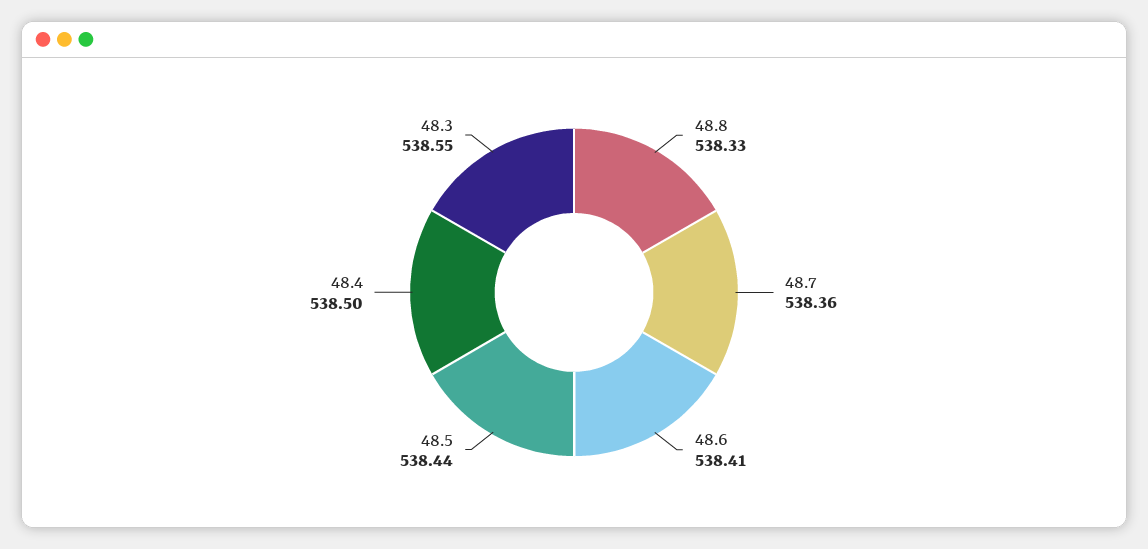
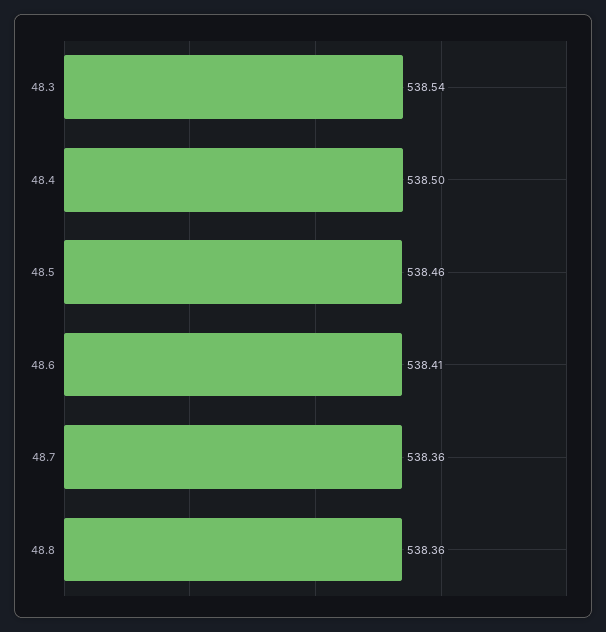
48.8: 538.33 -> 538.36
48.5: 538.44 -> 538.46
48.3: 538.55 -> 538.54

